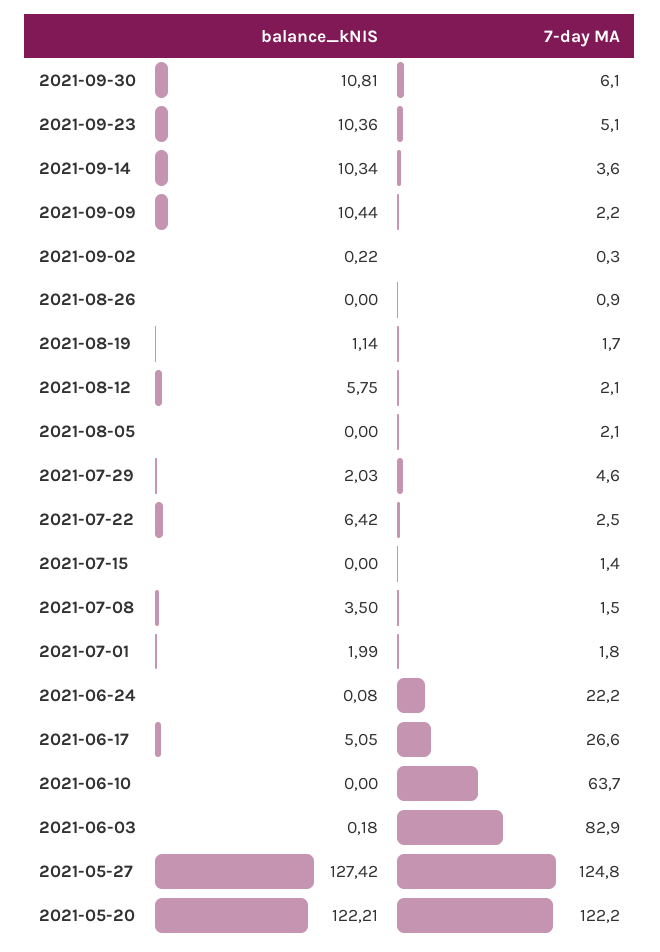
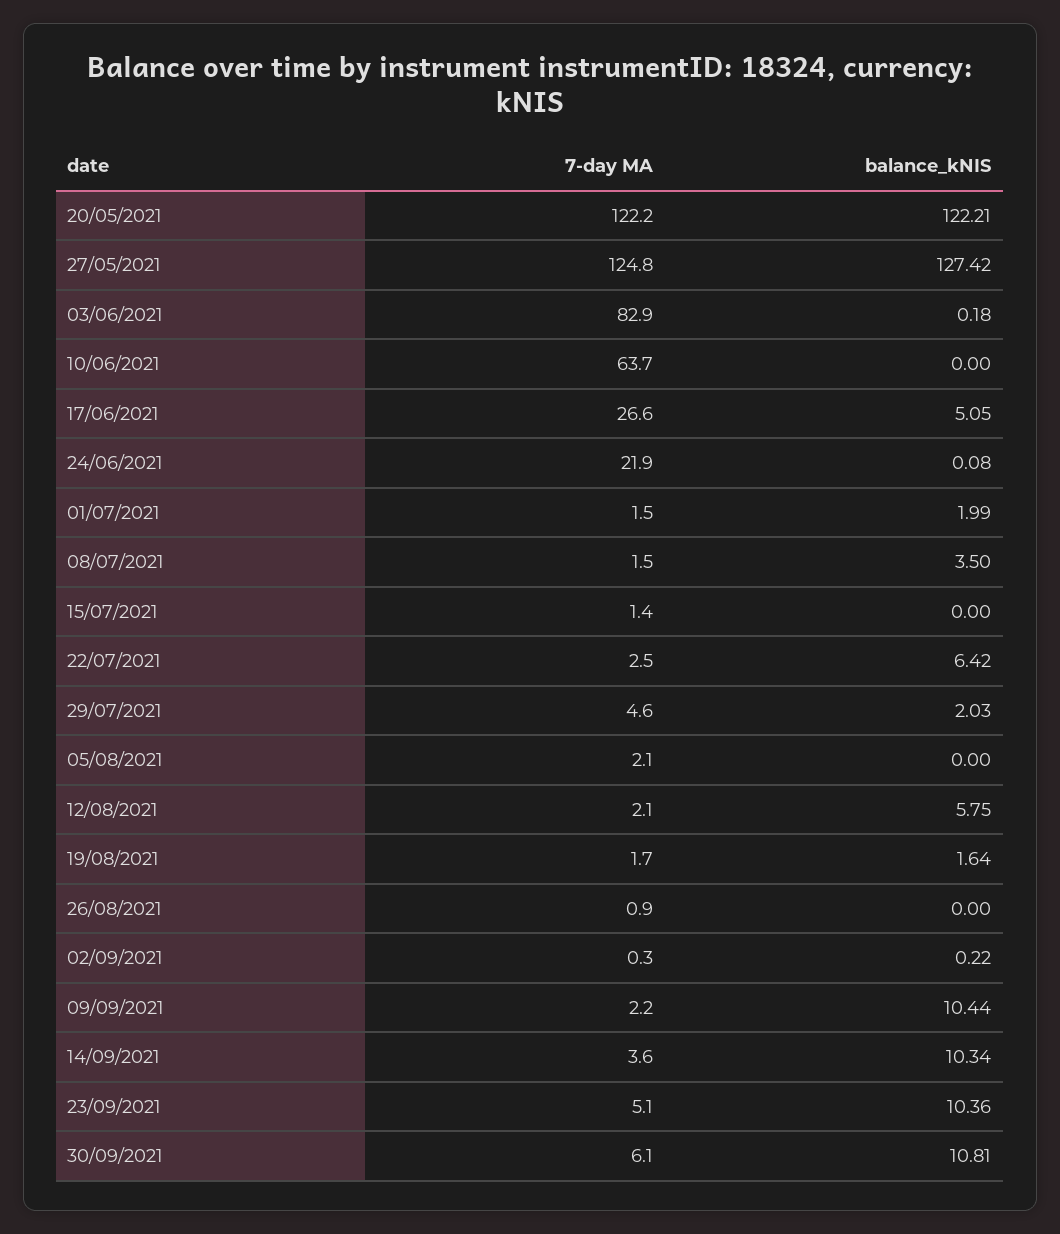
balance_kNIS, 2021-08-19: 1.14 -> 1.64
7-day MA, 2021-07-01: 1.8 -> 1.5
7-day MA, 2021-06-24: 22.2 -> 21.9

